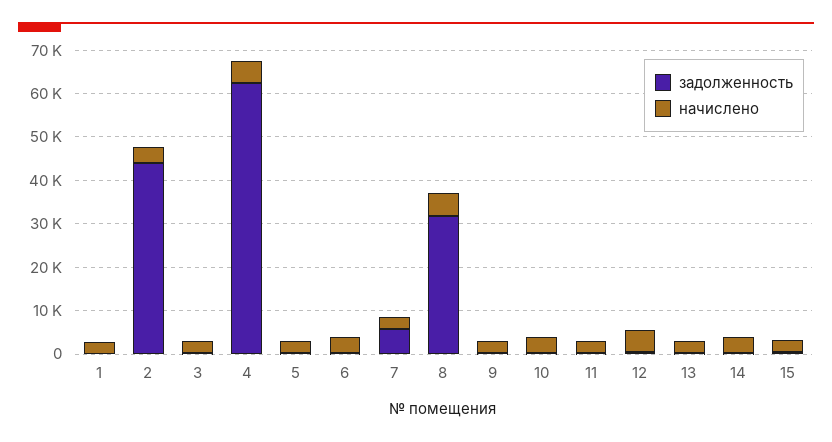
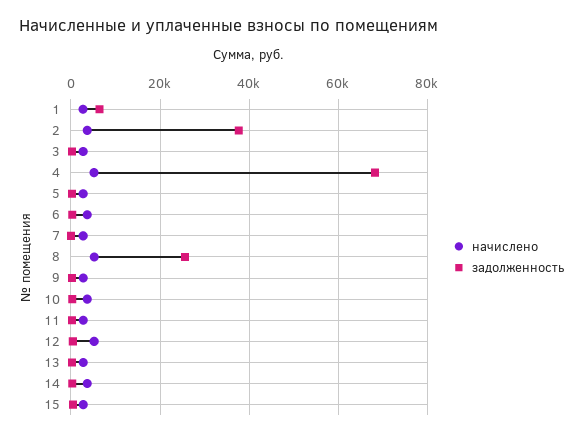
задолженность, 1: 0 -> 6000
задолженность, 2: 44000 -> 38000
задолженность, 4: 62000 -> 68000
задолженность, 7: 6000 -> 0
задолженность, 8: 32000 -> 26000

